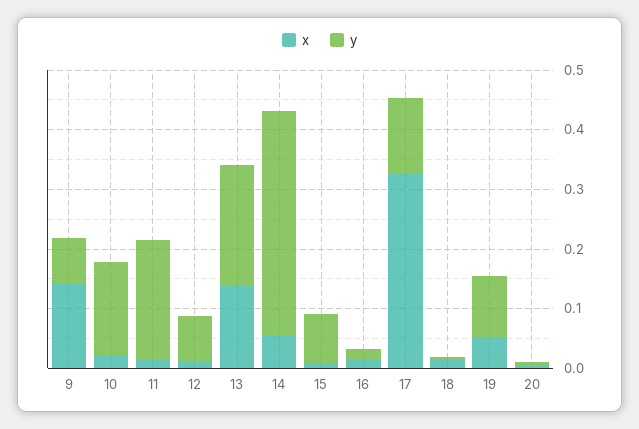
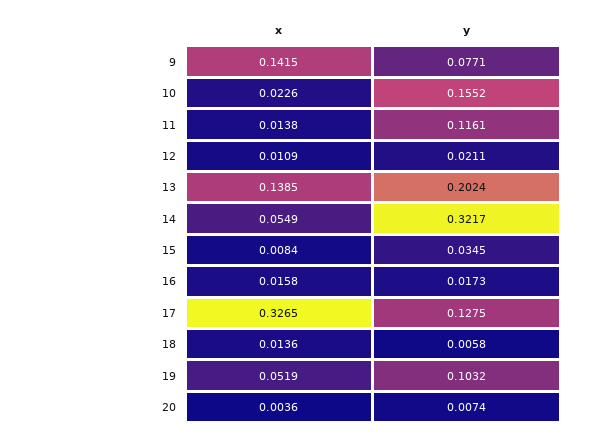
y, 11: 0.2 -> 0.1161
y, 12: 0.08 -> 0.0211
y, 14: 0.38 -> 0.3217
y, 15: 0.08 -> 0.0345

